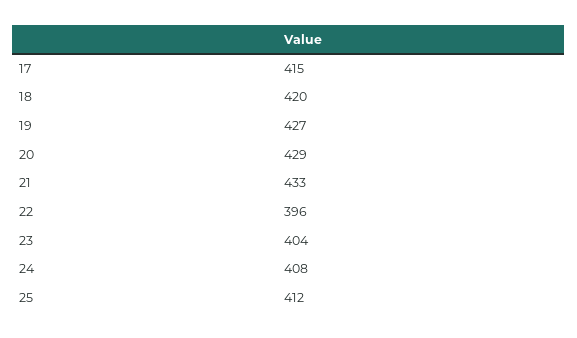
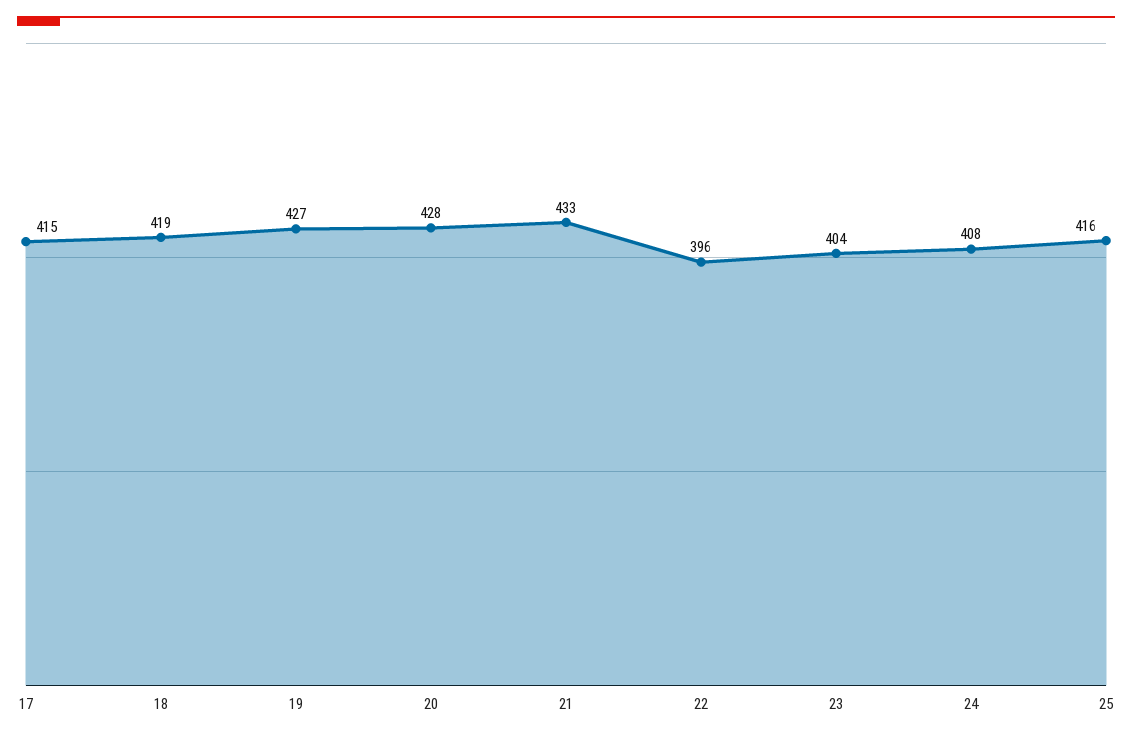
18: 420 -> 419
20: 429 -> 428
25: 412 -> 416

